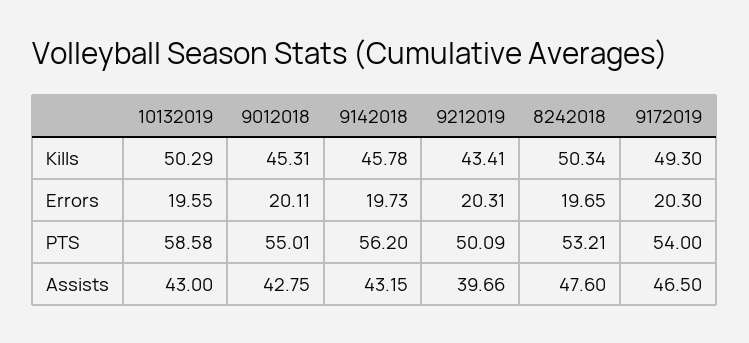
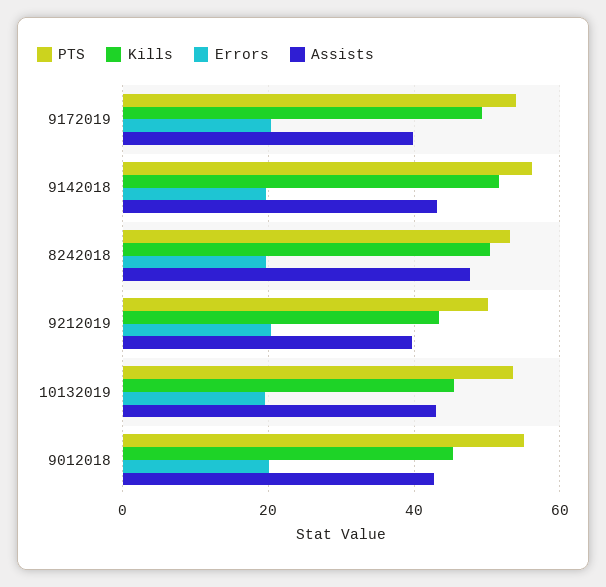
Kills, 10132019: 50.29 -> 46
Kills, 9142018: 45.78 -> 52
PTS, 10132019: 58.58 -> 54
Assists, 9172019: 46.5 -> 40

